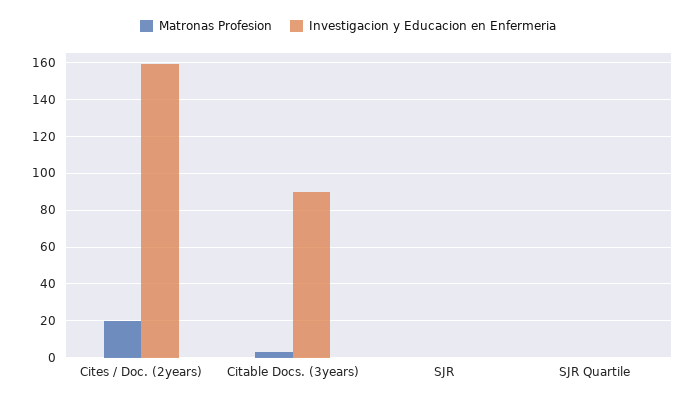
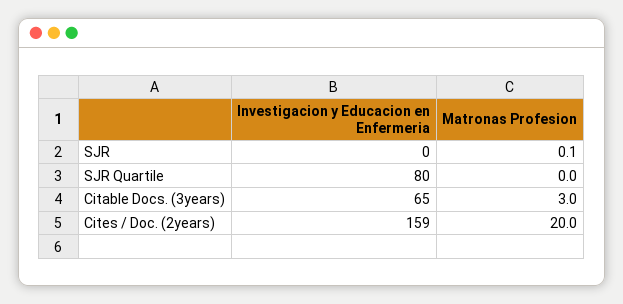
Investigacion y Educacion en Enfermeria, Citable Docs. (3years): 90 -> 65
Investigacion y Educacion en Enfermeria, SJR Quartile: 0 -> 80

